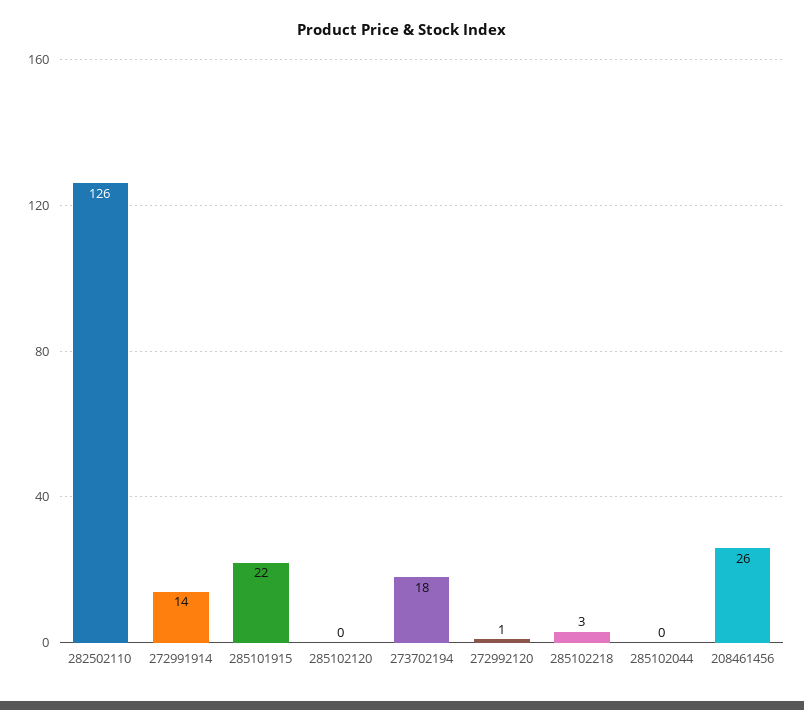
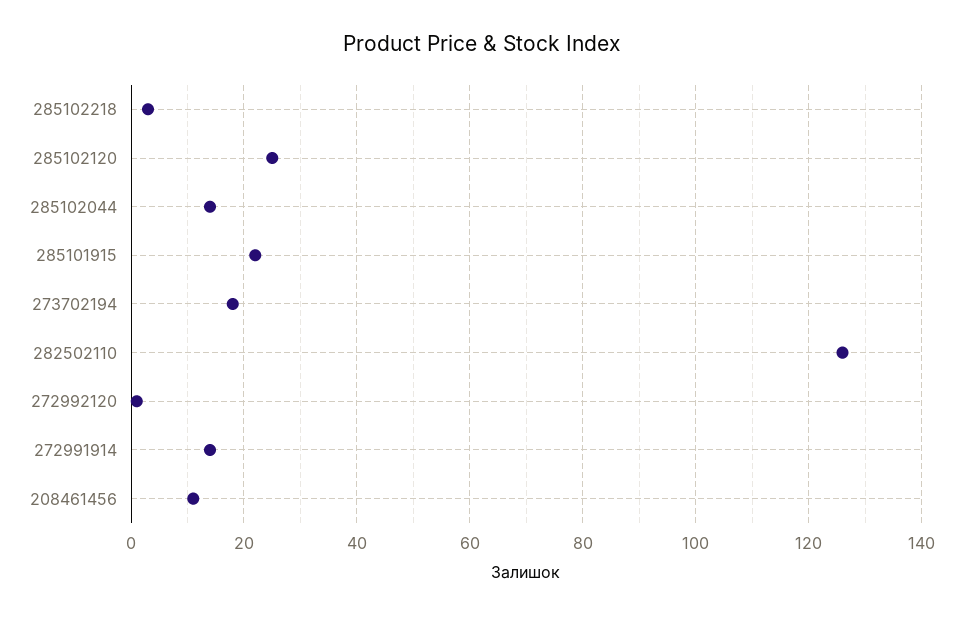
285102120: 0 -> 25
285102044: 0 -> 15
208461456: 26 -> 10

